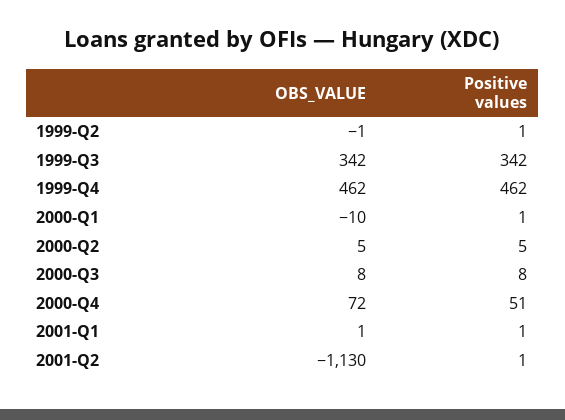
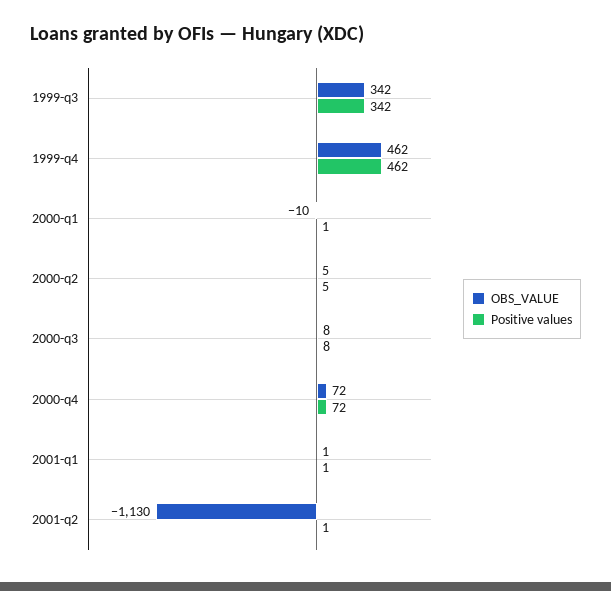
OBS_VALUE, 1999-Q2: -1 -> none
Positive values, 1999-Q2: 1 -> none
Positive values, 2000-Q4: 51 -> 72

